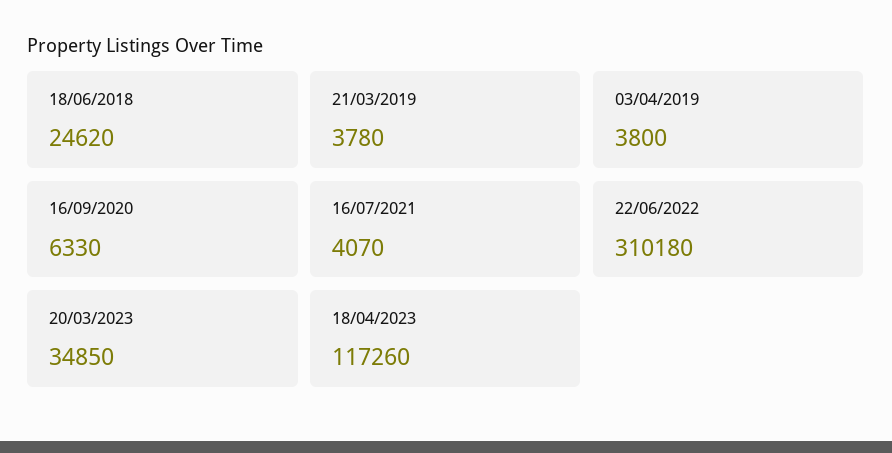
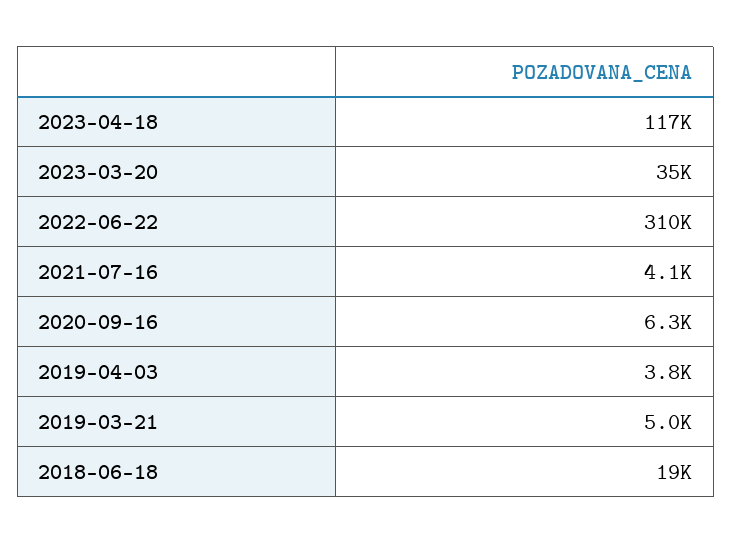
18/06/2018: 24620 -> 19000
21/03/2019: 3780 -> 5000

